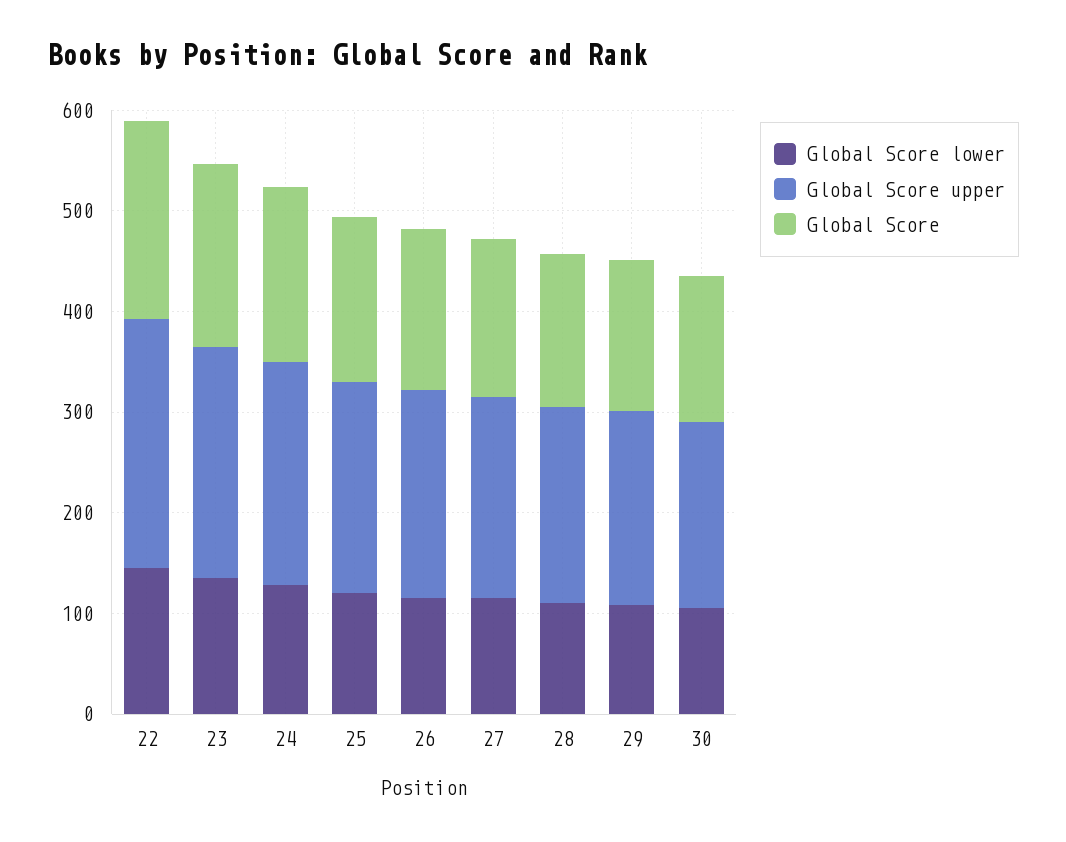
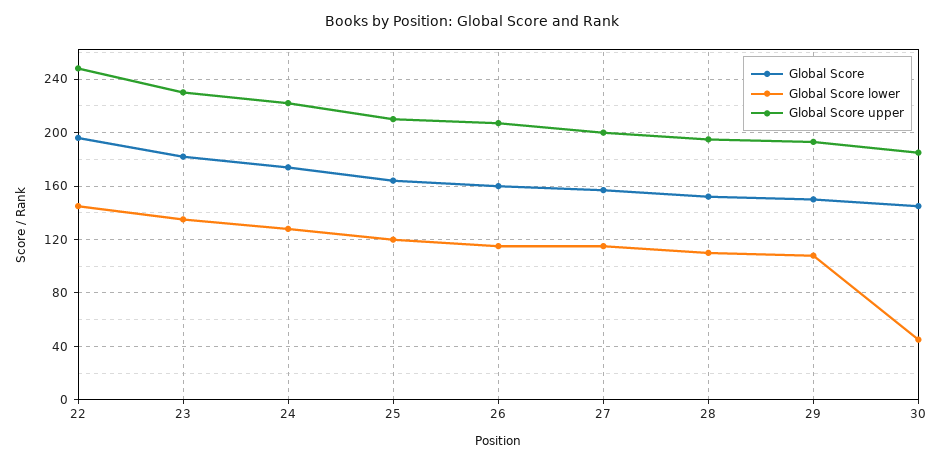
Global Score lower, 30: 100 -> 45

